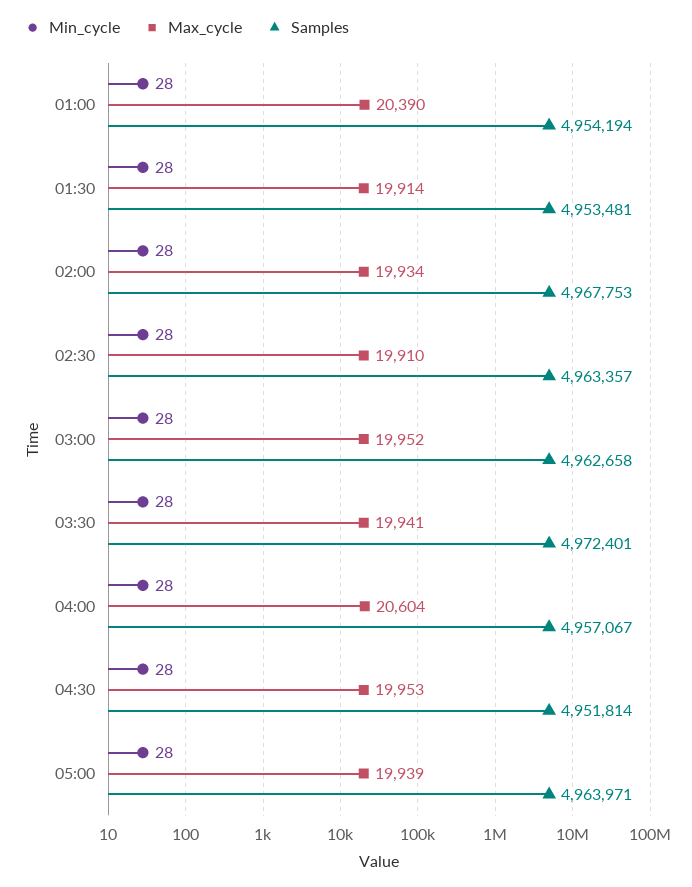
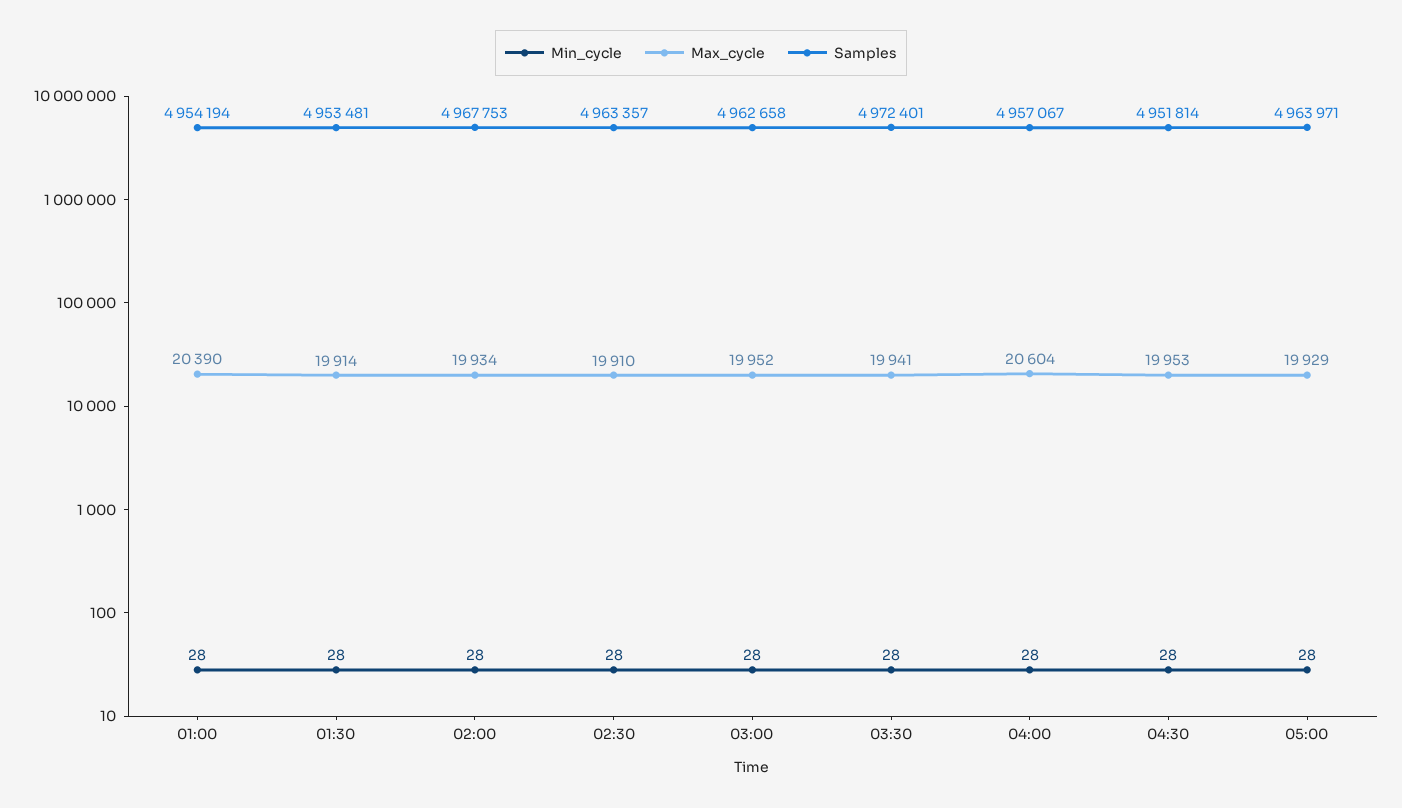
Max_cycle, 05:00: 19939 -> 19929

